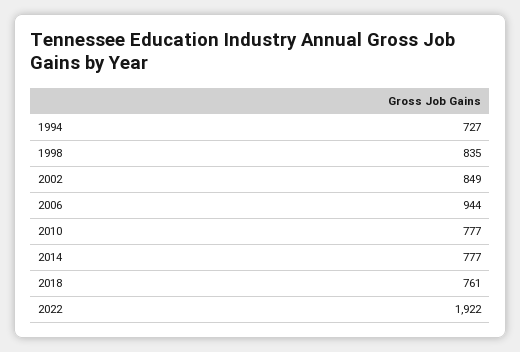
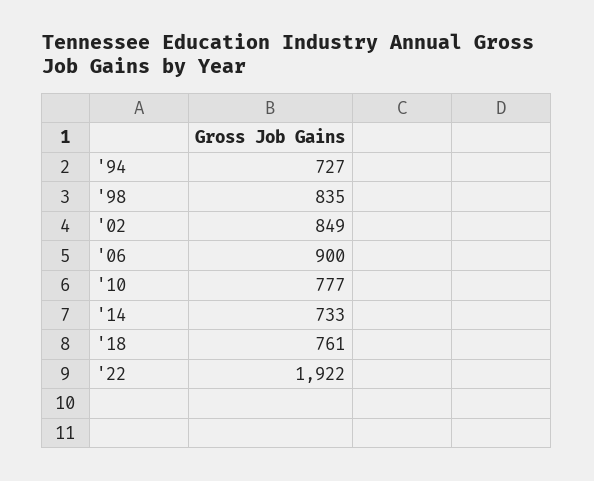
2006: 944 -> 900
2014: 777 -> 733

